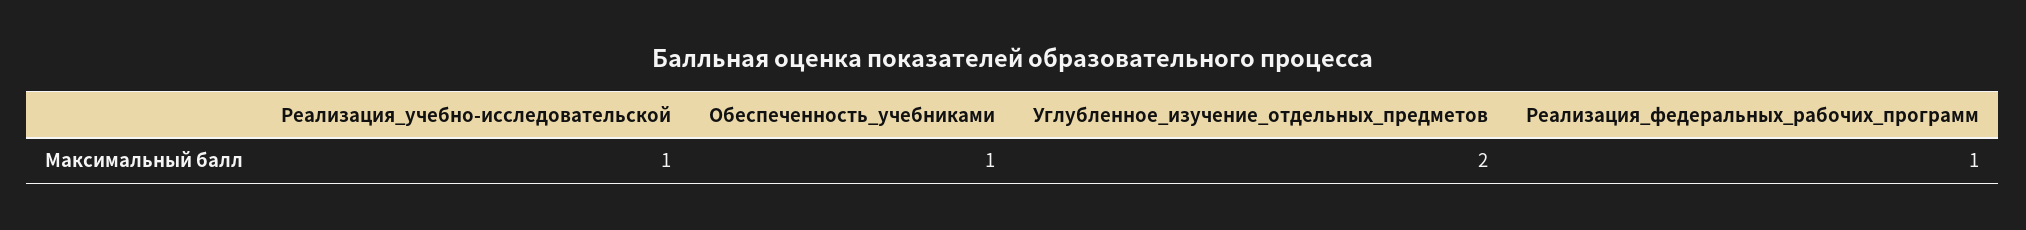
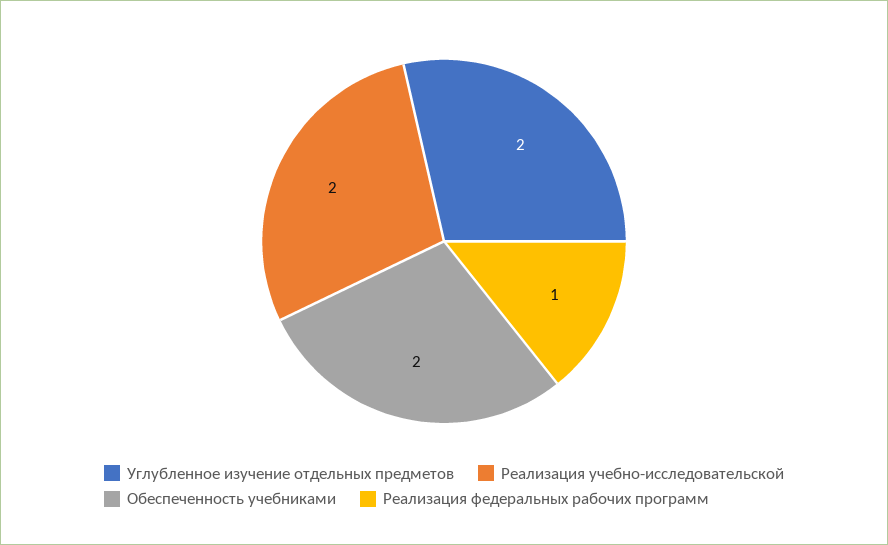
Реализация_учебно-исследовательской: 1 -> 2
Обеспеченность_учебниками: 1 -> 2

